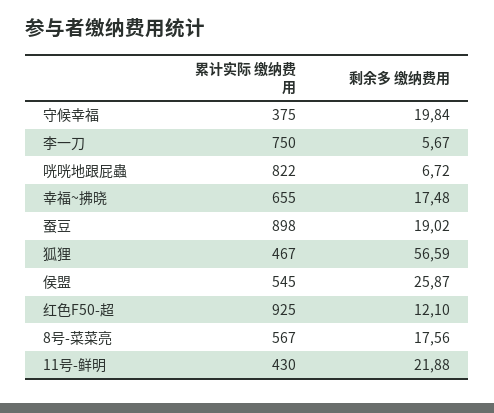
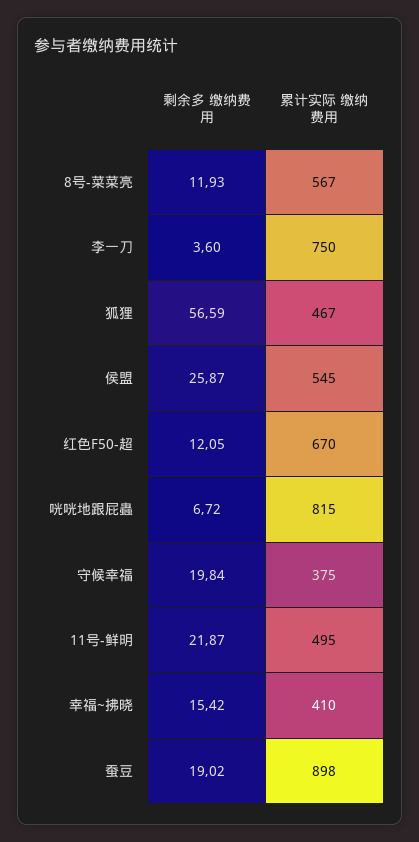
剩余多 缴纳费用, 李一刀: 5.67 -> 3.6
累计实际 缴纳费用, 咣咣地跟屁蟲: 822 -> 815
累计实际 缴纳费用, 幸福~拂晓: 655 -> 410
剩余多 缴纳费用, 幸福~拂晓: 17.48 -> 15.42
累计实际 缴纳费用, 红色F50-超: 925 -> 670
剩余多 缴纳费用, 红色F50-超: 12.1 -> 12.05
剩余多 缴纳费用, 8号-菜菜亮: 17.56 -> 11.93
累计实际 缴纳费用, 11号-鲜明: 430 -> 495
剩余多 缴纳费用, 11号-鲜明: 21.88 -> 21.87

